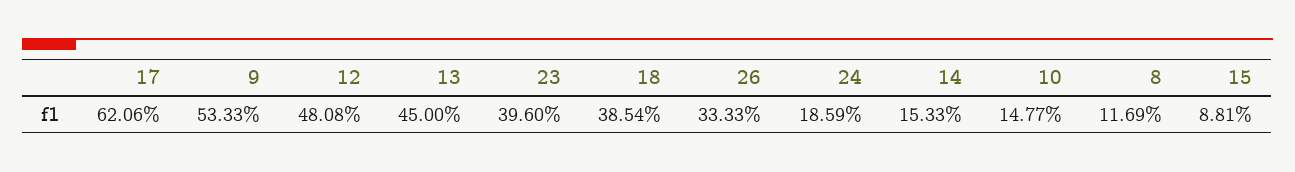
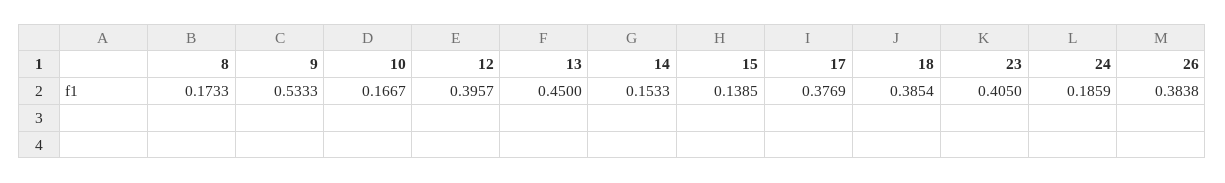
17: 0.6206 -> 0.3769
12: 0.4808 -> 0.3957
23: 0.396 -> 0.405
26: 0.3333 -> 0.3838
10: 0.1477 -> 0.1667
8: 0.1169 -> 0.1733
15: 0.0881 -> 0.1385

